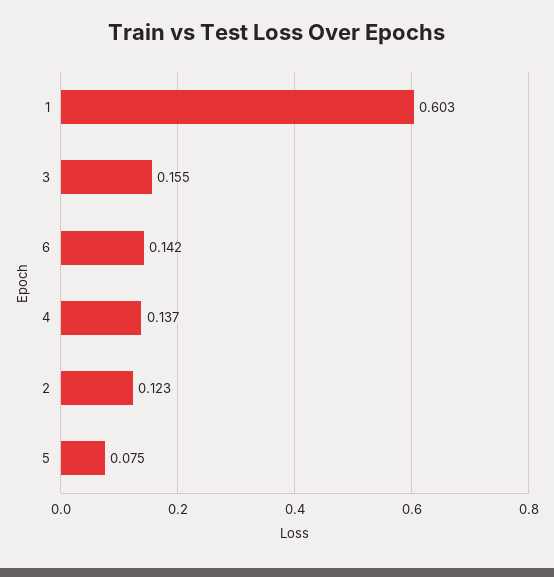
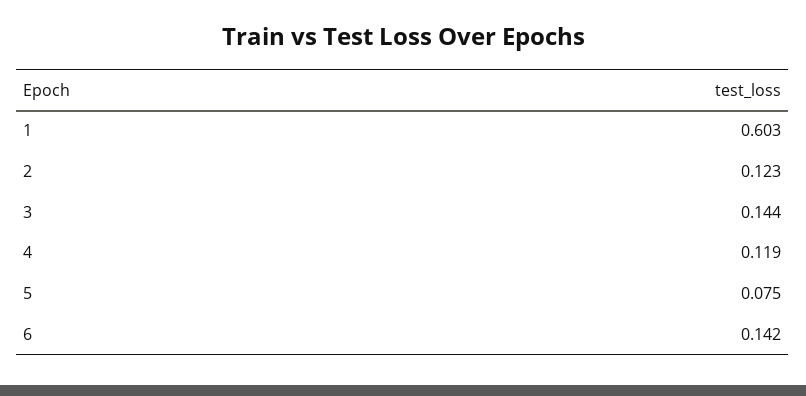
3: 0.155 -> 0.144
4: 0.137 -> 0.119

